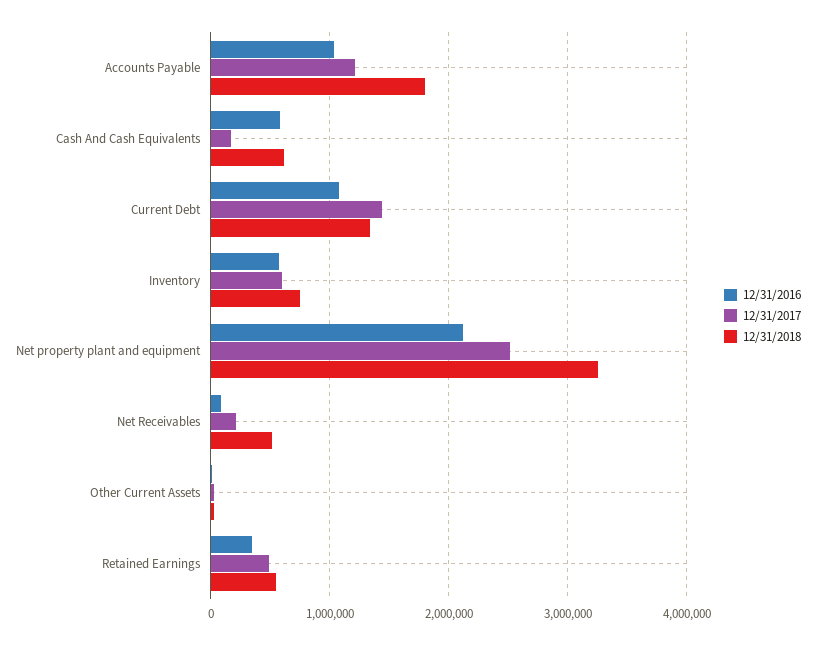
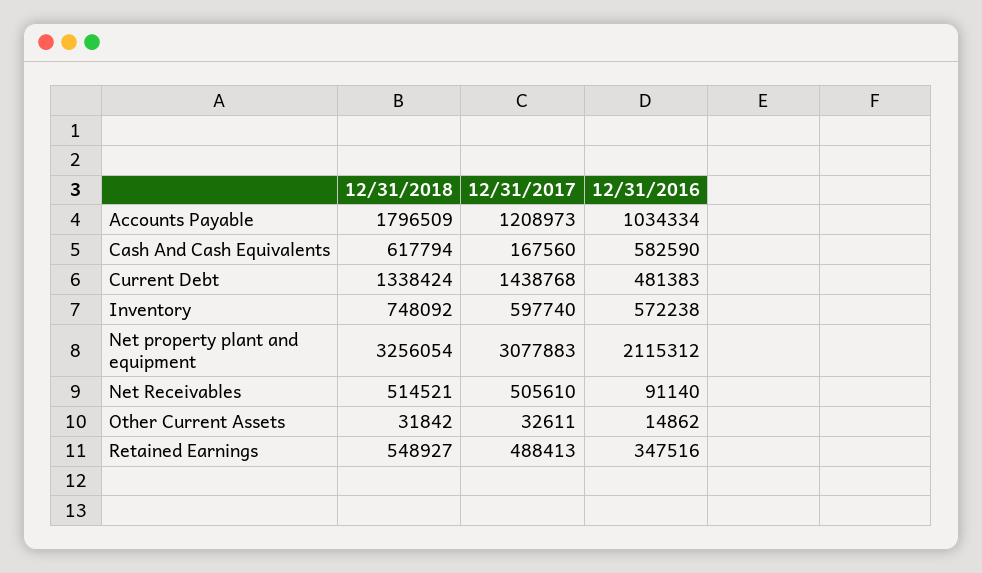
12/31/2016, Current Debt: 1100000 -> 481383
12/31/2017, Net property plant and equipment: 2500000 -> 3077883
12/31/2017, Net Receivables: 200000 -> 505610

